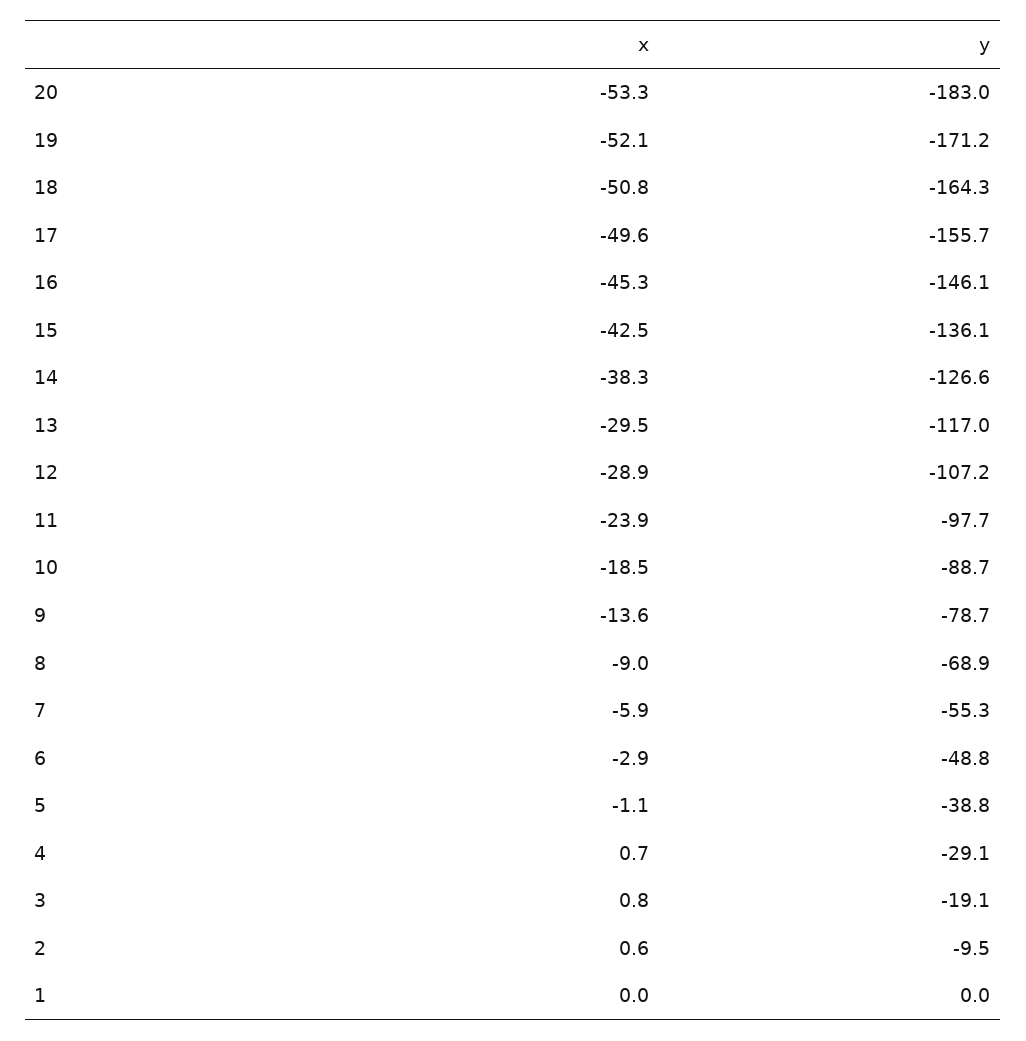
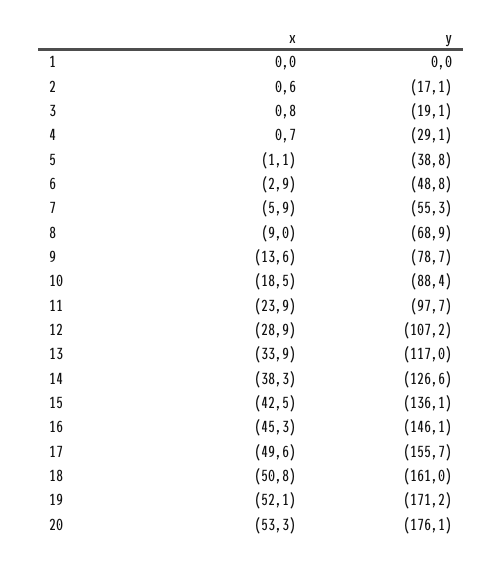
y, 20: -183 -> -176.1
y, 18: -164.3 -> -161
x, 13: -29.5 -> -33.9
y, 10: -88.7 -> -88.4
y, 2: -9.5 -> -17.1

